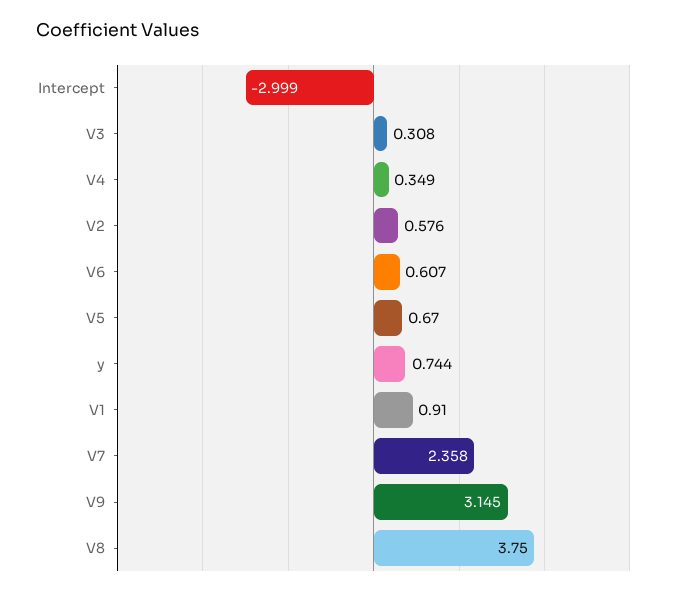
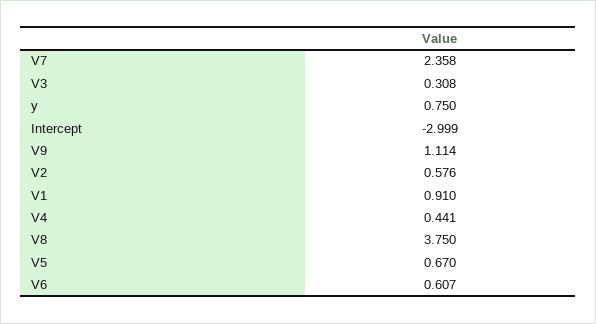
V4: 0.349 -> 0.441
y: 0.744 -> 0.75
V9: 3.145 -> 1.114

